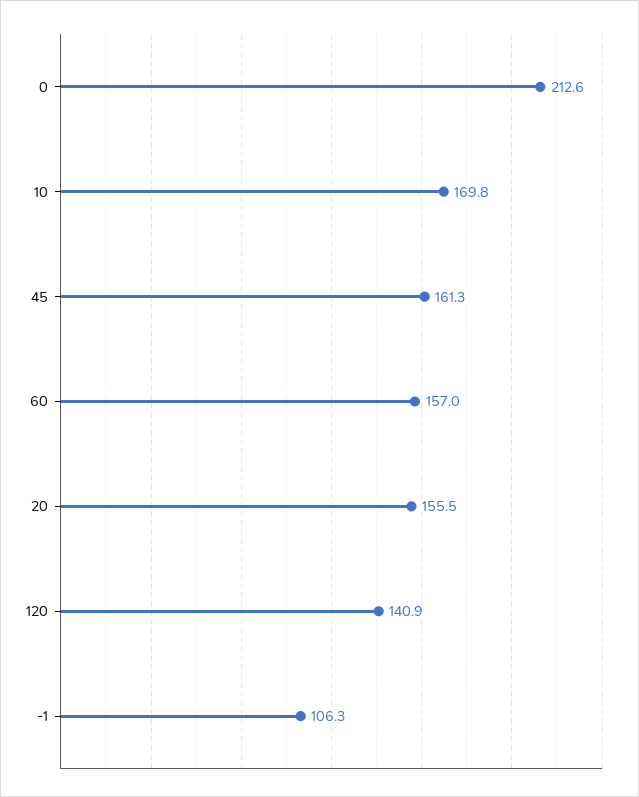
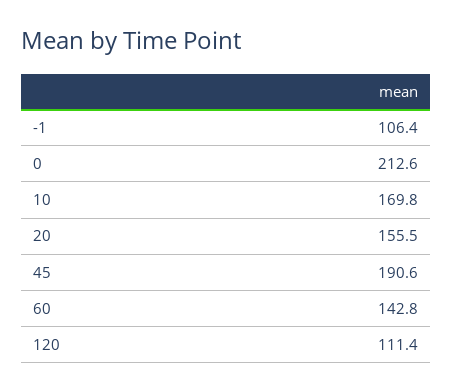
45: 161.3 -> 190.6
60: 157 -> 142.8
120: 140.9 -> 111.4
-1: 106.3 -> 106.4

